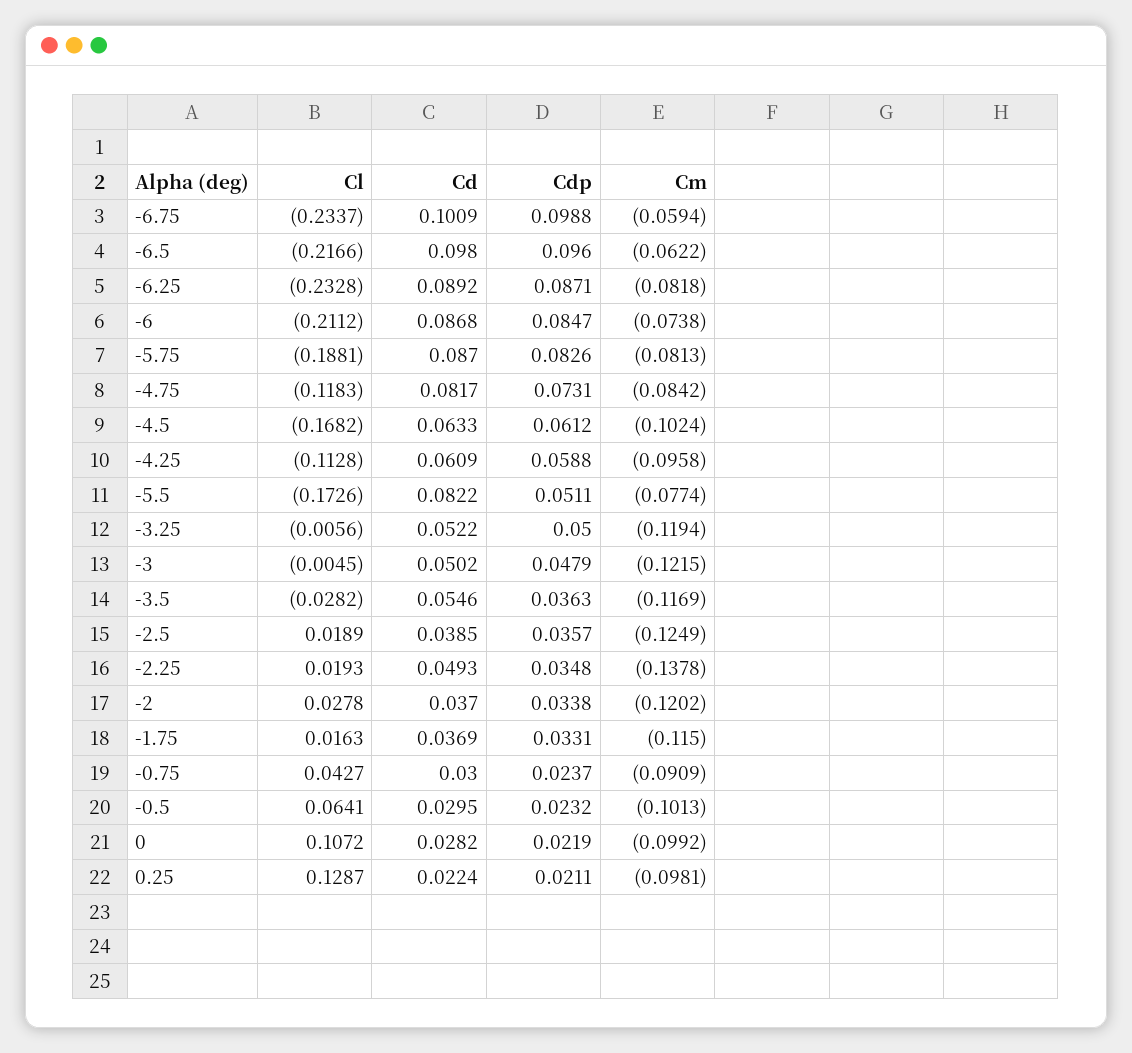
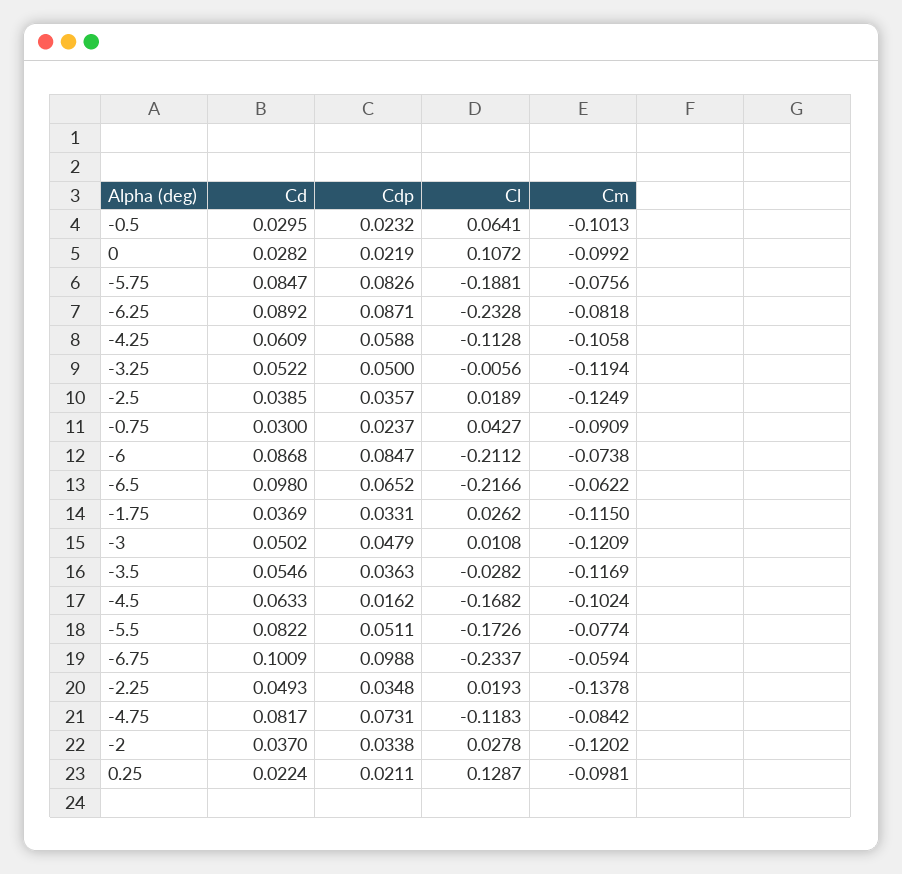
Cdp, -6.5: 0.096 -> 0.0652
Cd, -5.75: 0.087 -> 0.0847
Cm, -5.75: -0.0813 -> -0.0756
Cdp, -4.5: 0.0612 -> 0.0162
Cm, -4.25: -0.0958 -> -0.1058
Cl, -3: -0.0045 -> 0.0108
Cm, -3: -0.1215 -> -0.1209
Cl, -1.75: 0.0163 -> 0.0262

